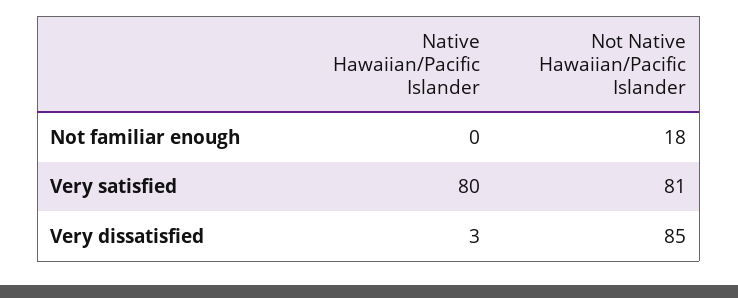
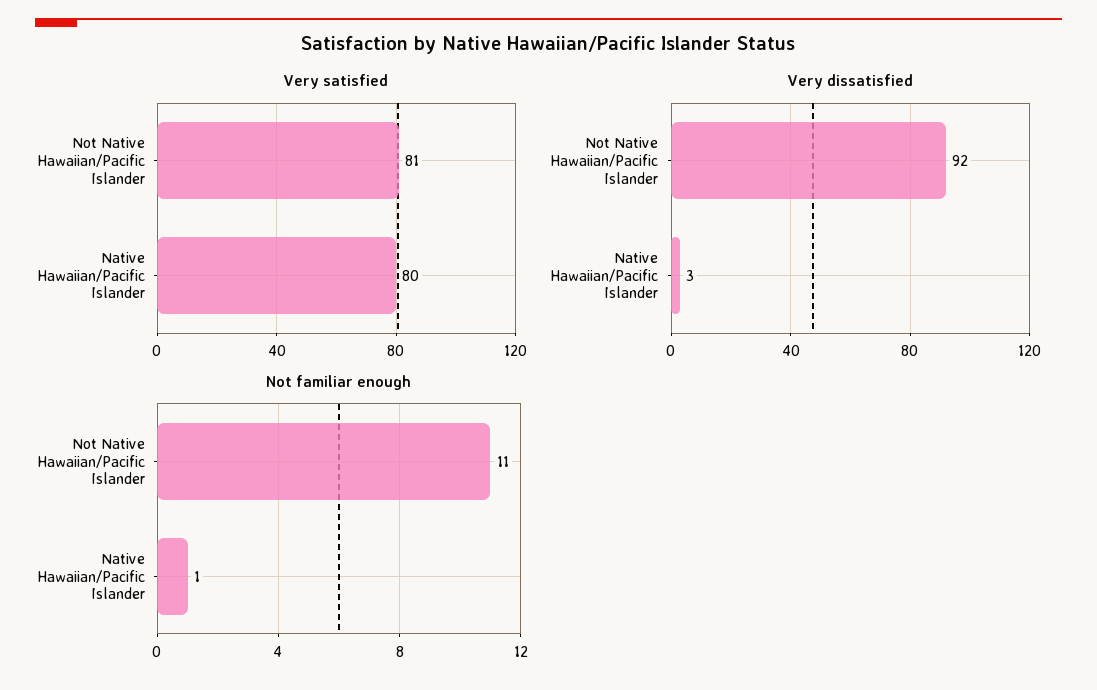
Not familiar enough, Native Hawaiian/Pacific Islander: 0 -> 1
Not familiar enough, Not Native Hawaiian/Pacific Islander: 18 -> 11
Very dissatisfied, Not Native Hawaiian/Pacific Islander: 85 -> 92

